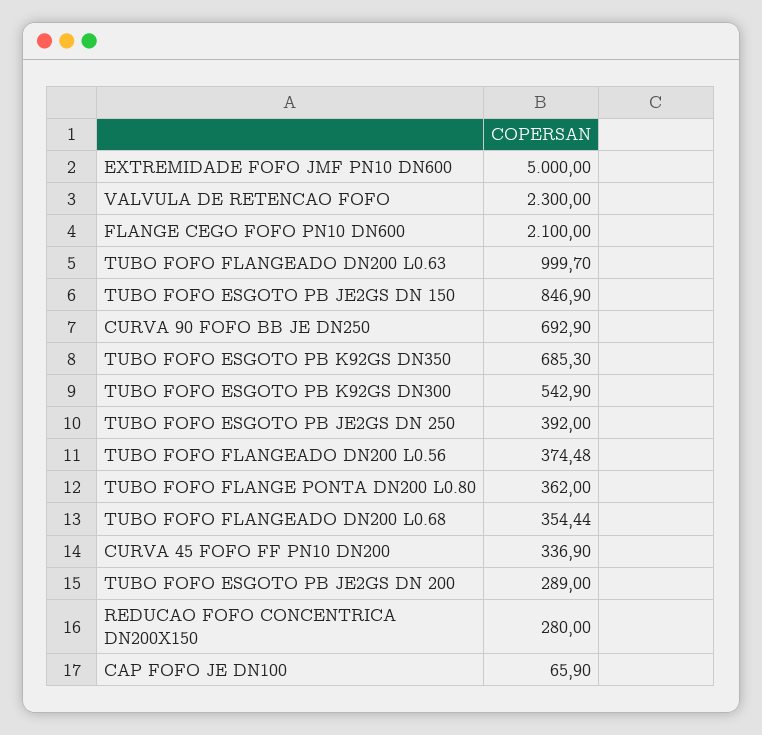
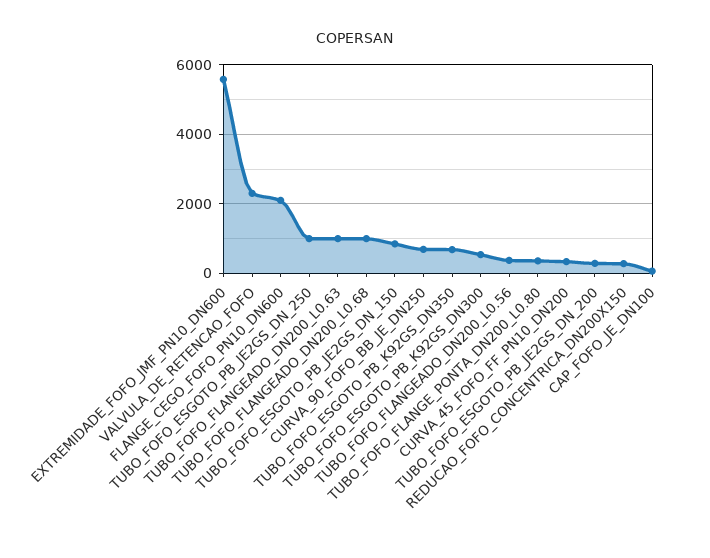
EXTREMIDADE FOFO JMF PN10 DN600: 5000 -> 5600
TUBO FOFO ESGOTO PB JE2GS DN 250: 392 -> 1000
TUBO FOFO FLANGEADO DN200 L0.68: 354.44 -> 1000

